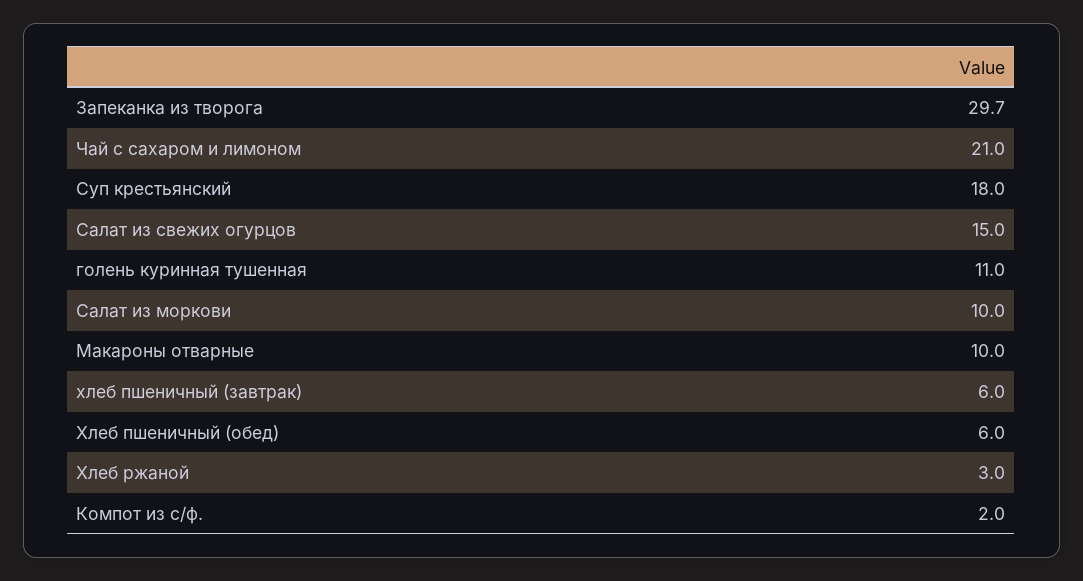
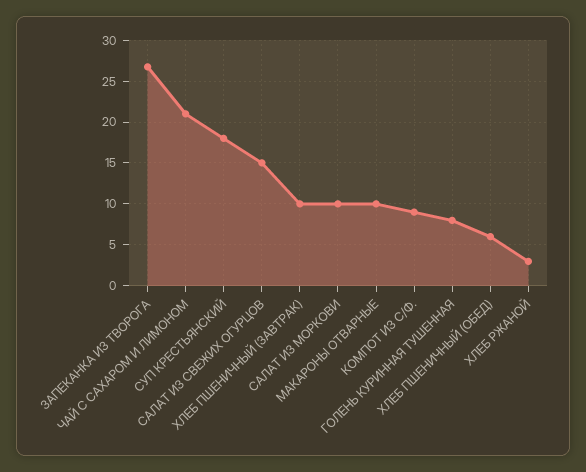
Запеканка из творога: 29.7 -> 27
голень куринная тушенная: 11 -> 8
хлеб пшеничный (завтрак): 6 -> 10
Компот из с/ф.: 2 -> 9

